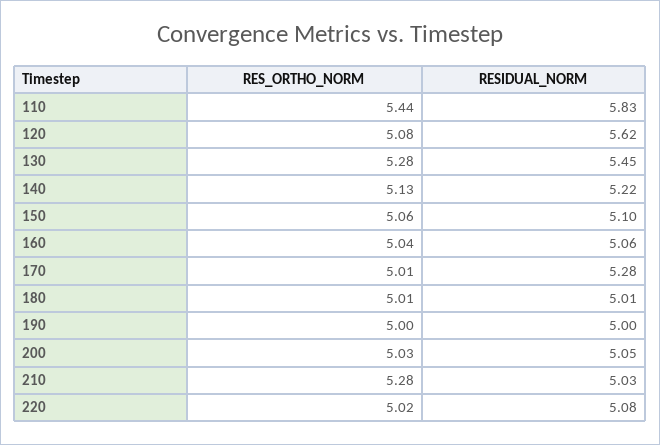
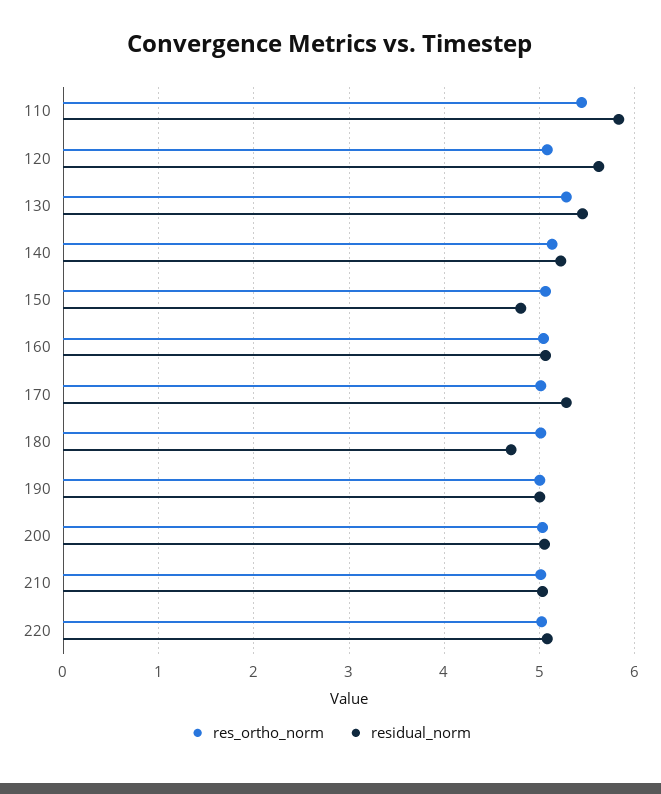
RESIDUAL_NORM, 150: 5.1 -> 4.8
RESIDUAL_NORM, 180: 5.01 -> 4.7
RES_ORTHO_NORM, 210: 5.28 -> 5

